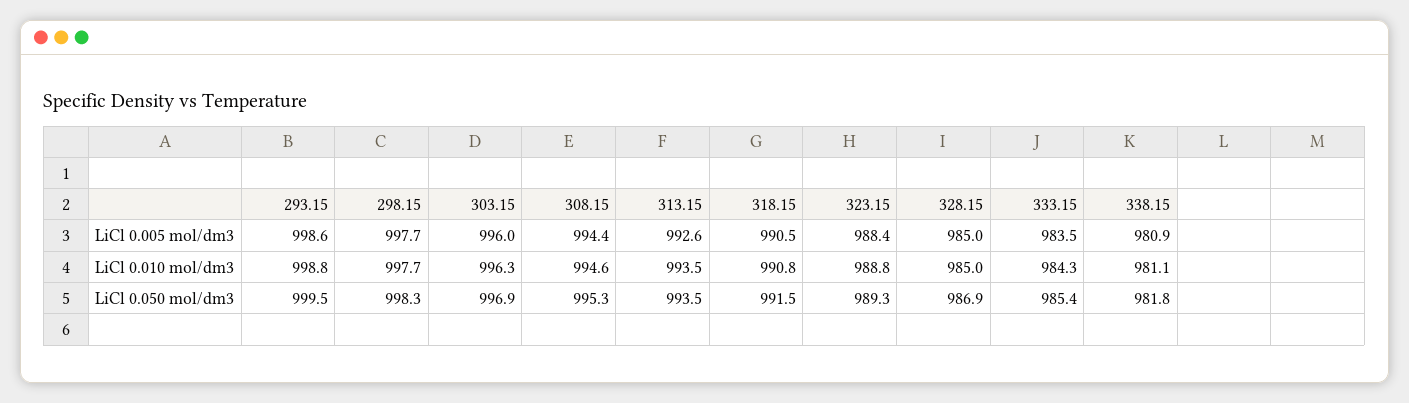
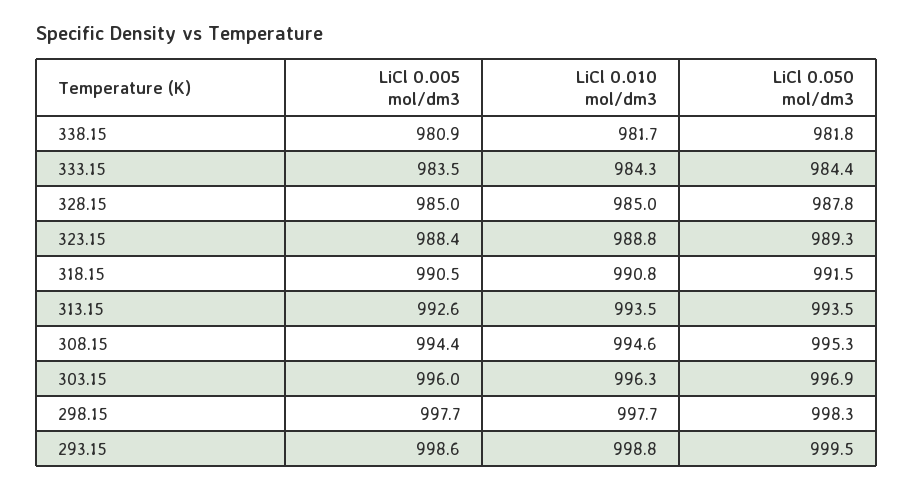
338.15, LiCl 0.010 mol/dm3: 981.1 -> 981.7
328.15, LiCl 0.050 mol/dm3: 986.9 -> 987.8
333.15, LiCl 0.050 mol/dm3: 985.4 -> 984.4

